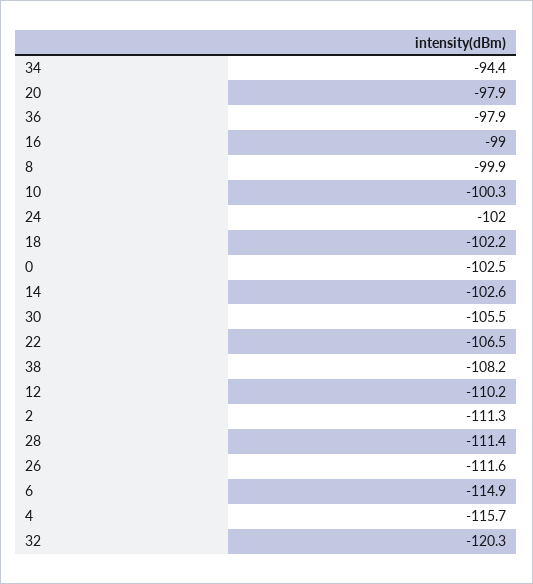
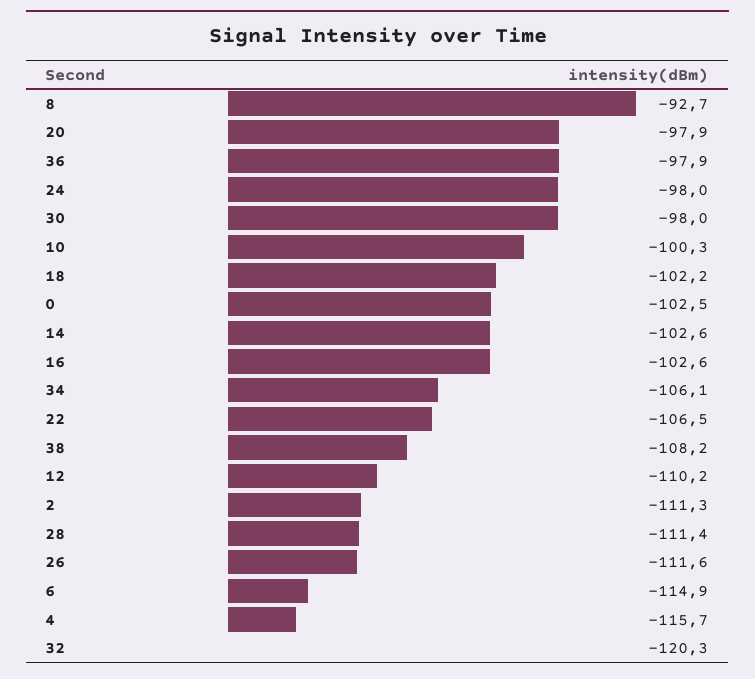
34: -94.4 -> -106.1
16: -99 -> -102.6
8: -99.9 -> -92.7
24: -102 -> -98
30: -105.5 -> -98

